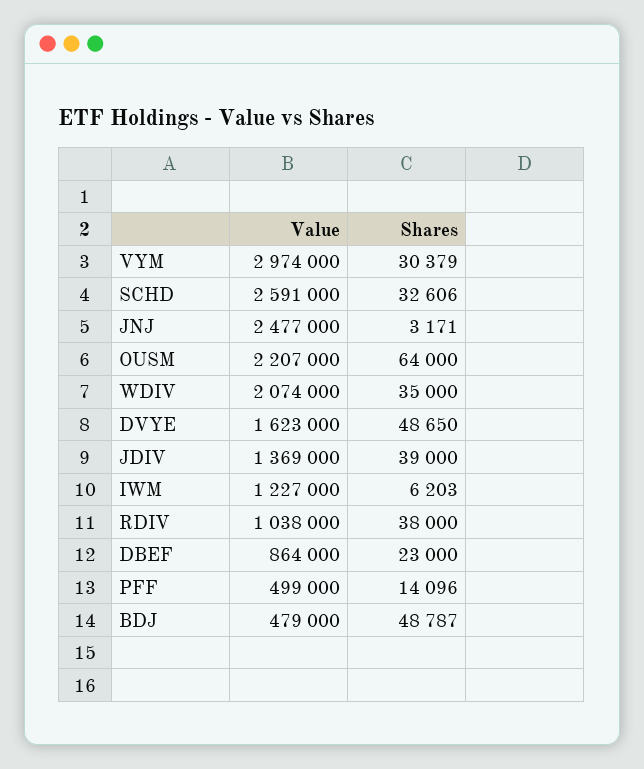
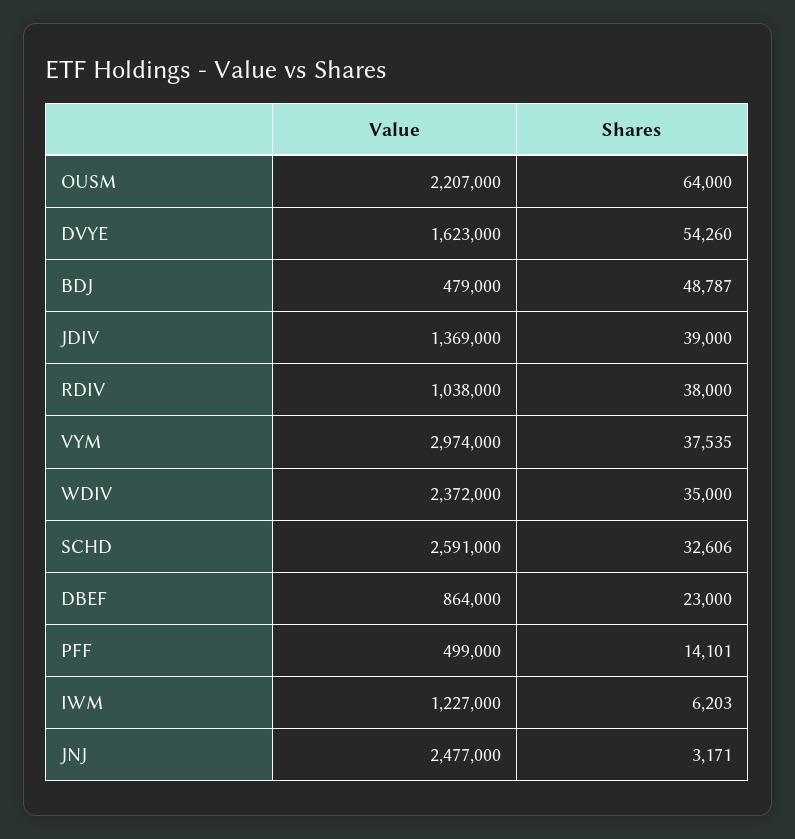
Shares, VYM: 30379 -> 37535
Value, WDIV: 2074000 -> 2372000
Shares, DVYE: 48650 -> 54260
Shares, PFF: 14096 -> 14101

